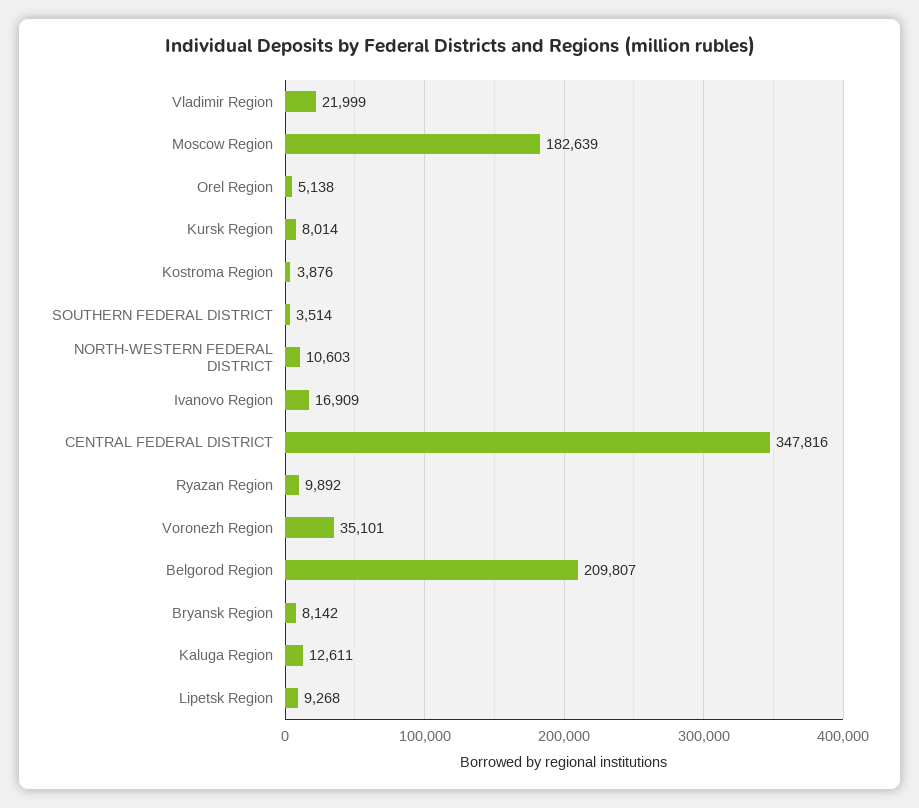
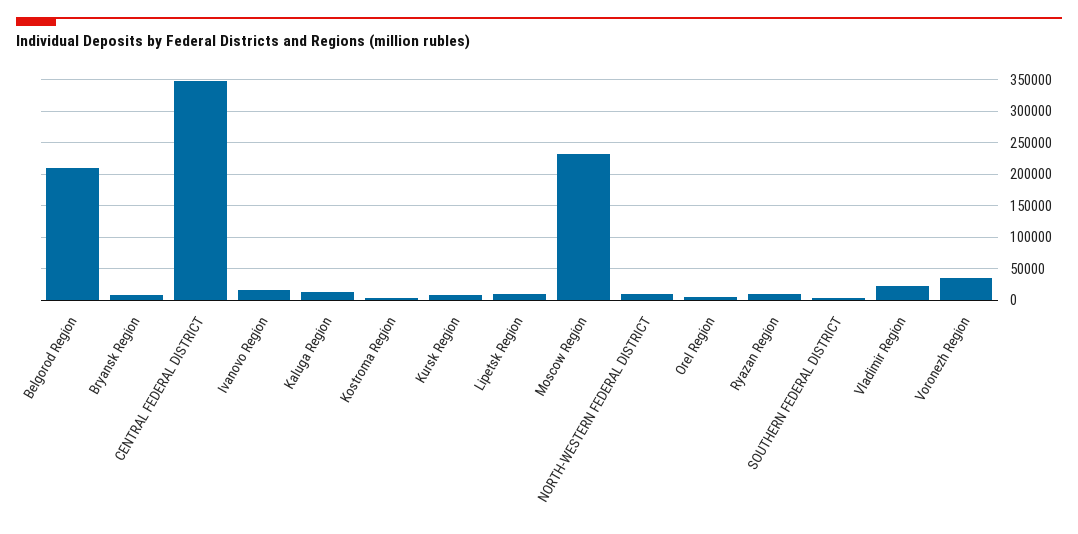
Moscow Region: 182639 -> 230000

